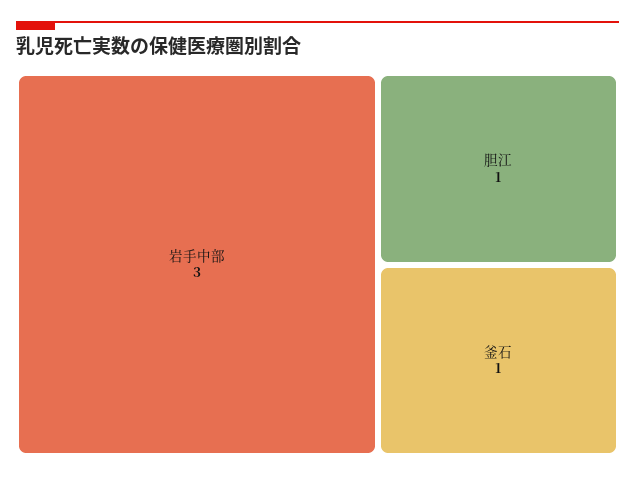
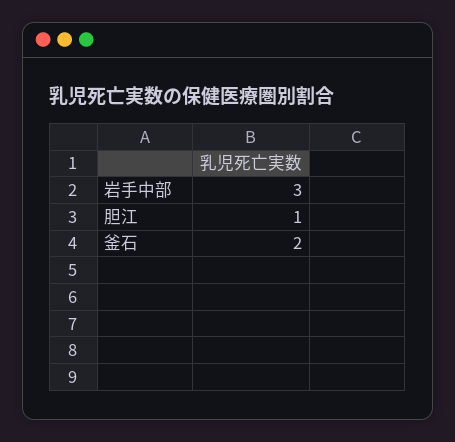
釜石: 1 -> 2

